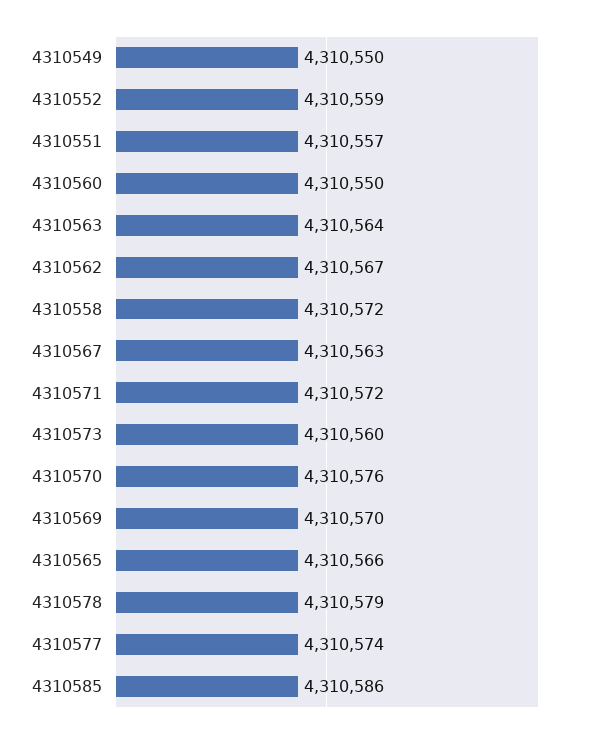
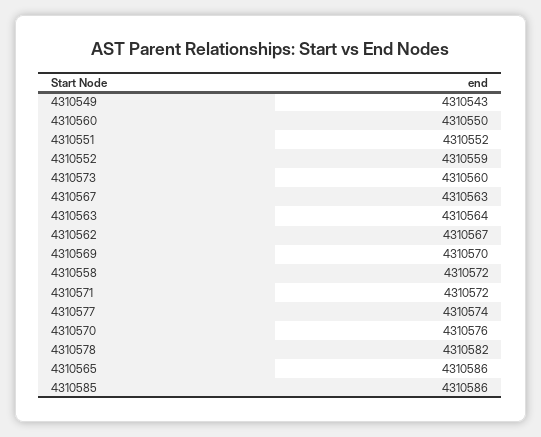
4310549: 4310550 -> 4310543
4310551: 4310557 -> 4310552
4310565: 4310566 -> 4310586
4310578: 4310579 -> 4310582

